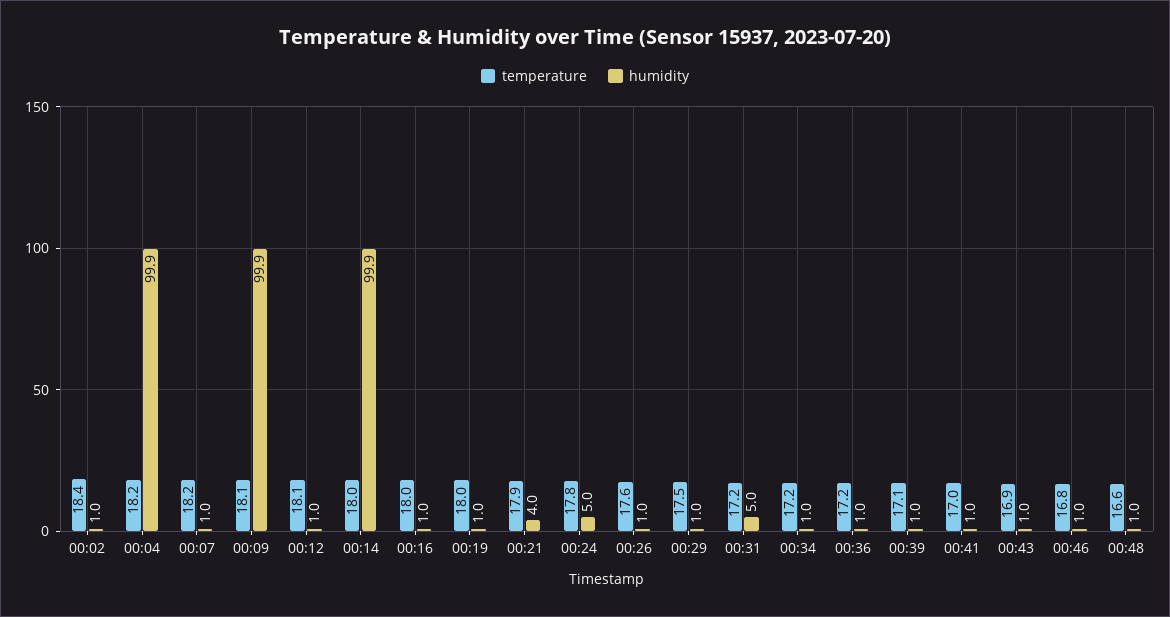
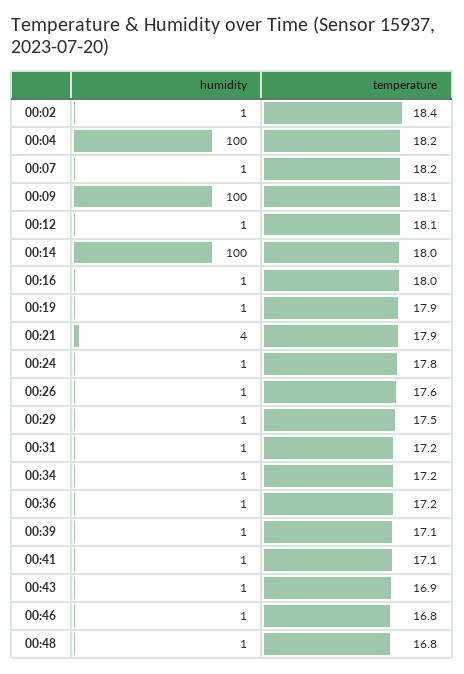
temperature, 00:19: 18 -> 17.9
humidity, 00:24: 5 -> 1
humidity, 00:31: 5 -> 1
temperature, 00:41: 17 -> 17.1
temperature, 00:48: 16.6 -> 16.8

